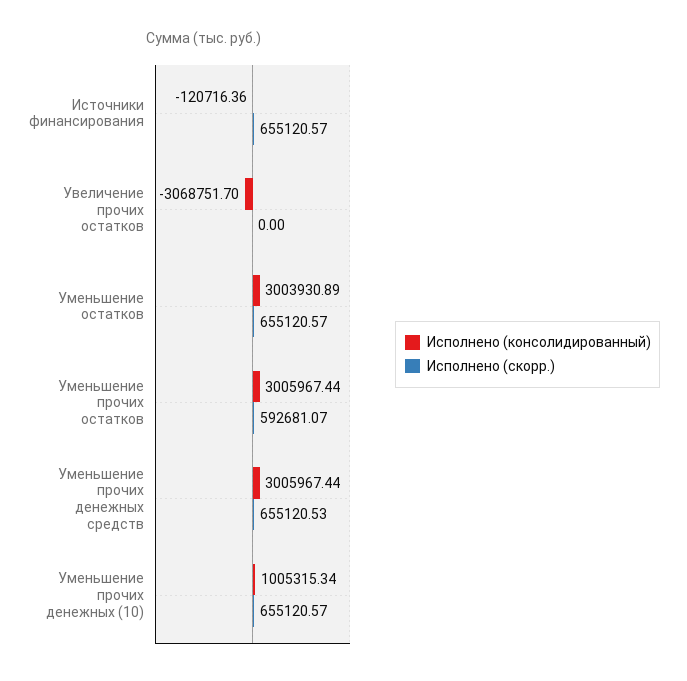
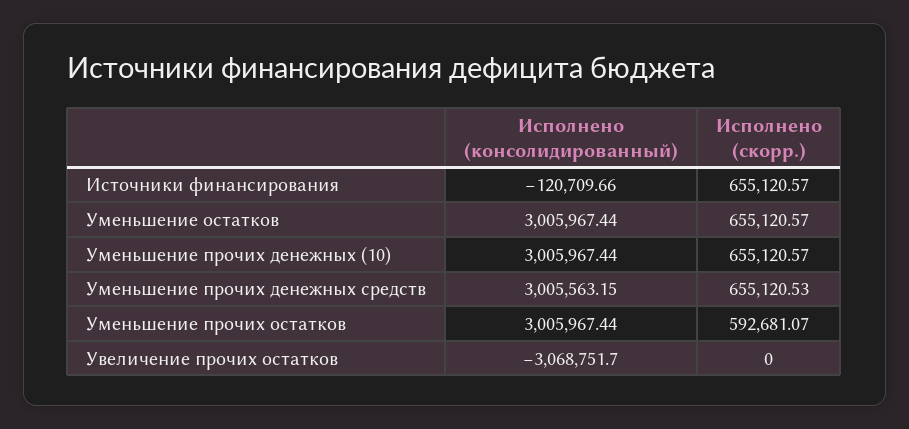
Исполнено (консолидированный), Источники финансирования: -120716.36 -> -120709.66
Исполнено (консолидированный), Уменьшение остатков: 3003930.89 -> 3005967.44
Исполнено (консолидированный), Уменьшение прочих денежных средств: 3005967.44 -> 3005563.15
Исполнено (консолидированный), Уменьшение прочих денежных (10): 1005315.34 -> 3005967.44

